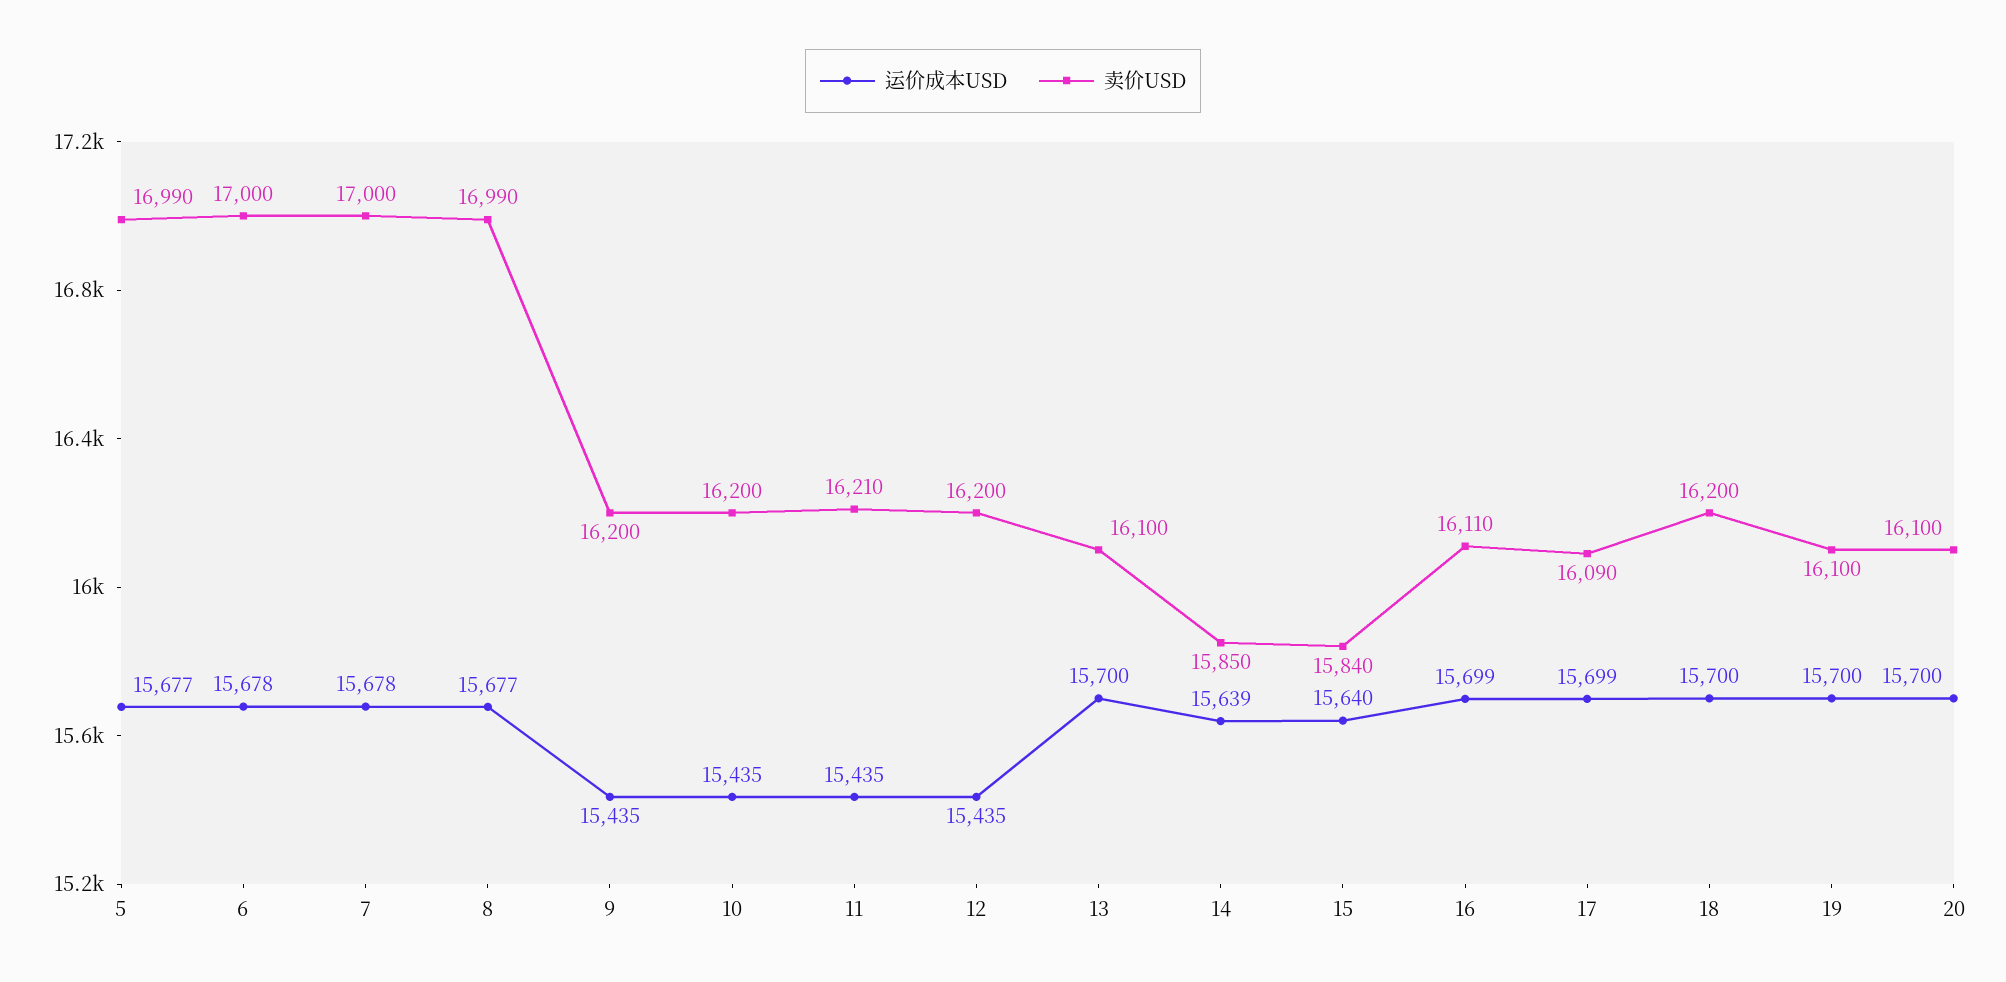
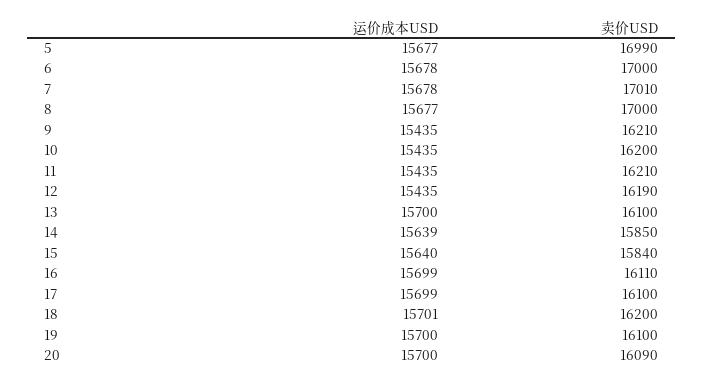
卖价USD, 7: 17000 -> 17010
卖价USD, 8: 16990 -> 17000
卖价USD, 9: 16200 -> 16210
卖价USD, 12: 16200 -> 16190
卖价USD, 17: 16090 -> 16100
运价成本USD, 18: 15700 -> 15701
卖价USD, 20: 16100 -> 16090

